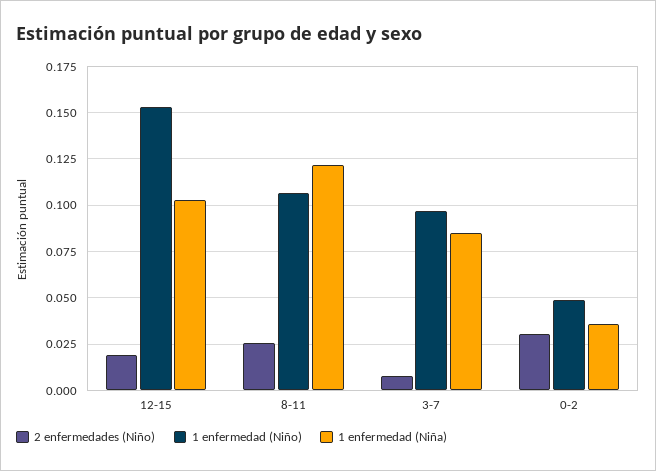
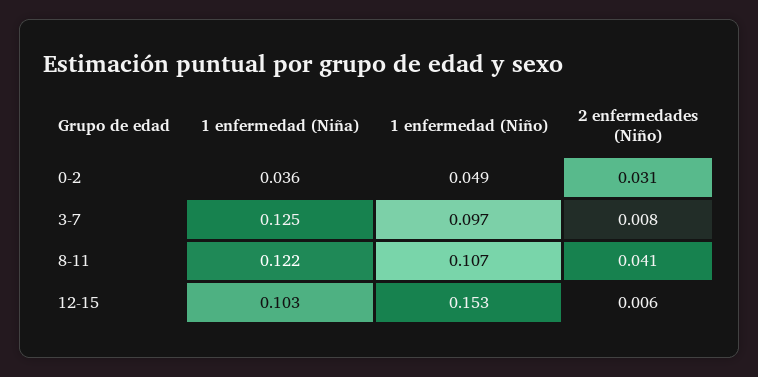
2 enfermedades (Niño), 12-15: 0.02 -> 0.006
2 enfermedades (Niño), 8-11: 0.025 -> 0.041
1 enfermedad (Niña), 3-7: 0.085 -> 0.125

